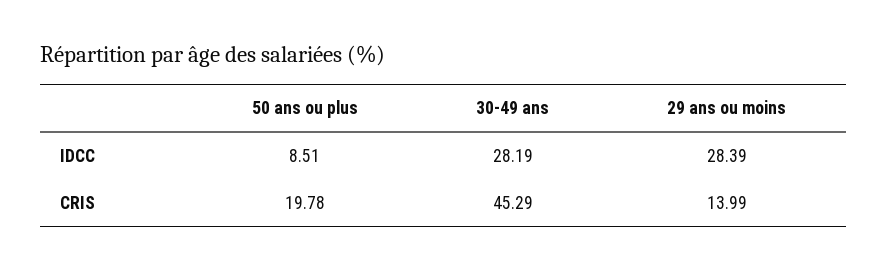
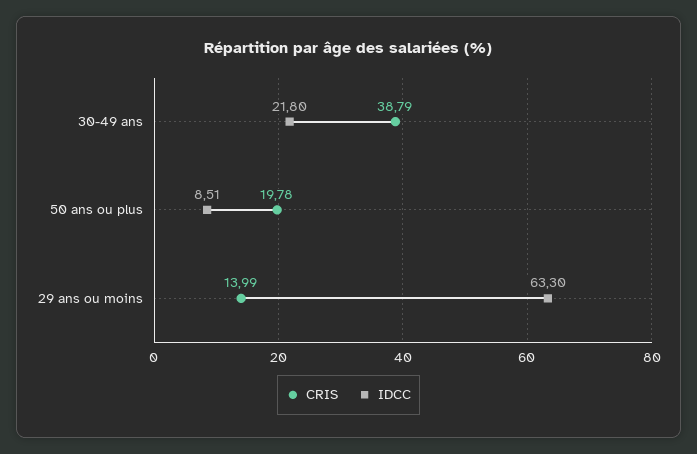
IDCC, 30-49 ans: 28.19 -> 21.8
IDCC, 29 ans ou moins: 28.39 -> 63.3
CRIS, 30-49 ans: 45.29 -> 38.79

